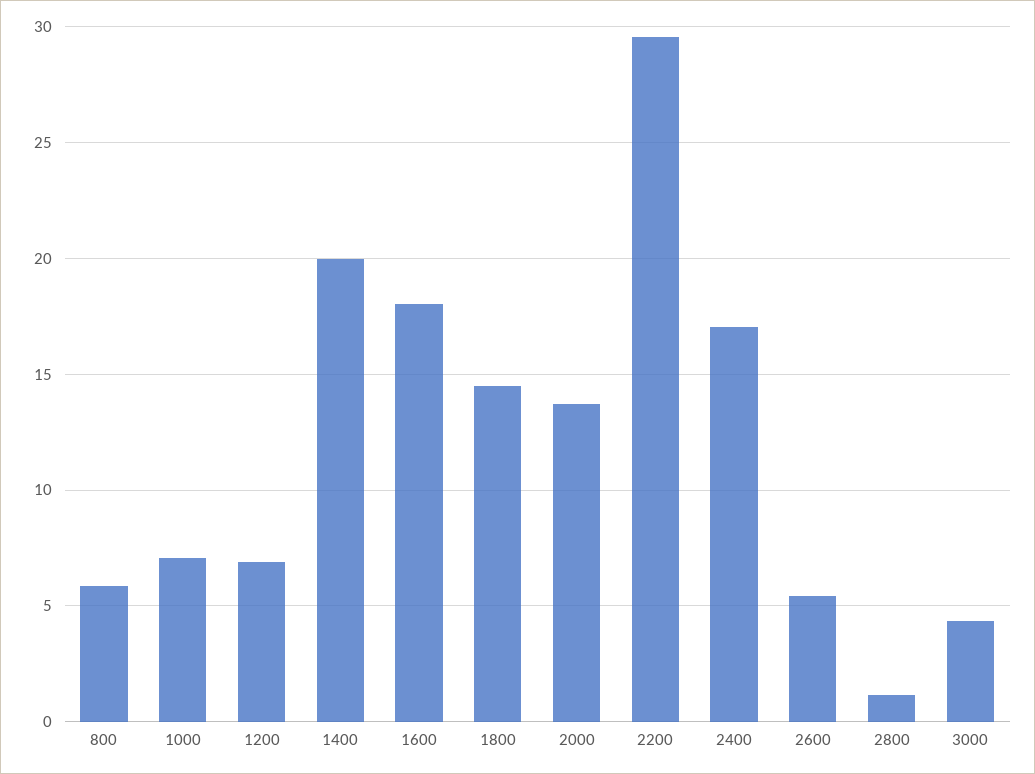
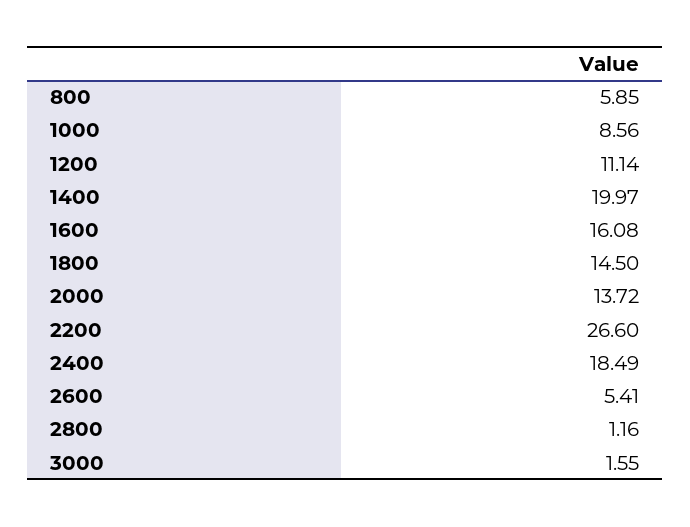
1000: 7 -> 8.56
1200: 7 -> 11.14
1600: 18 -> 16.08
2200: 29.5 -> 26.6
2400: 17 -> 18.49
3000: 4.5 -> 1.55

